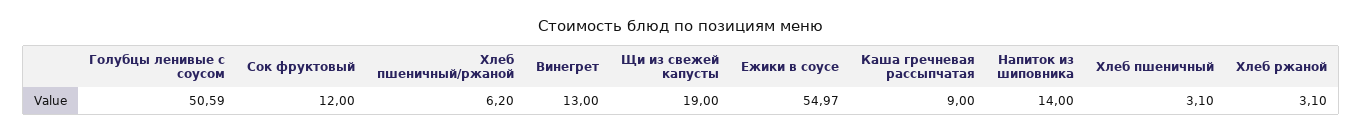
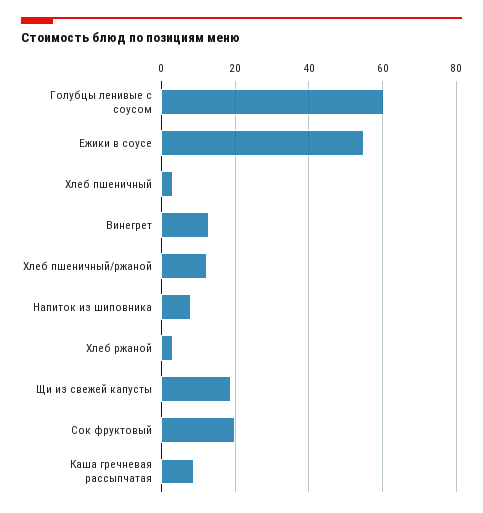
Голубцы ленивые с соусом: 50.59 -> 60
Сок фруктовый: 12 -> 20
Хлеб пшеничный/ржаной: 6.2 -> 12
Напиток из шиповника: 14 -> 8

